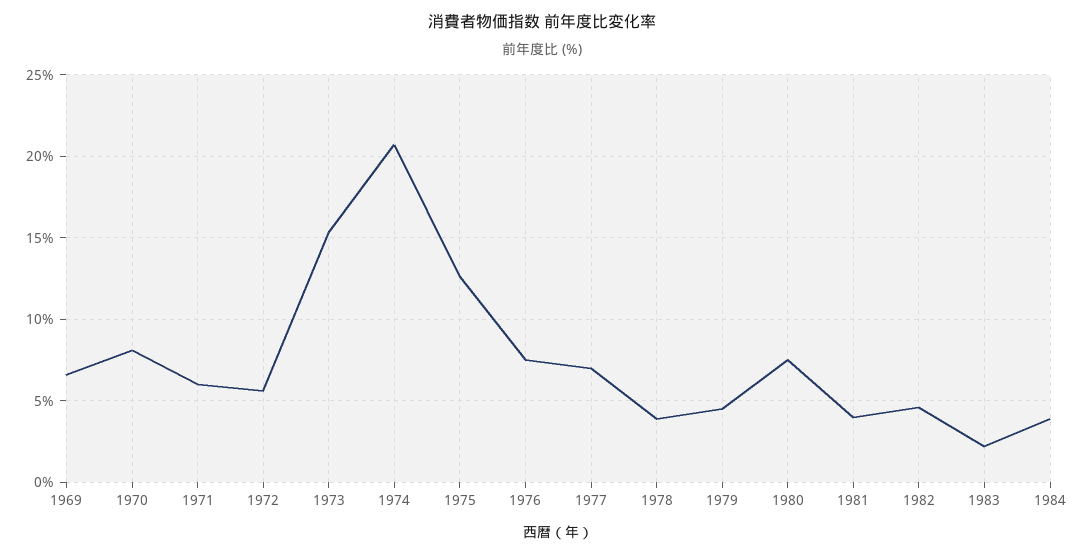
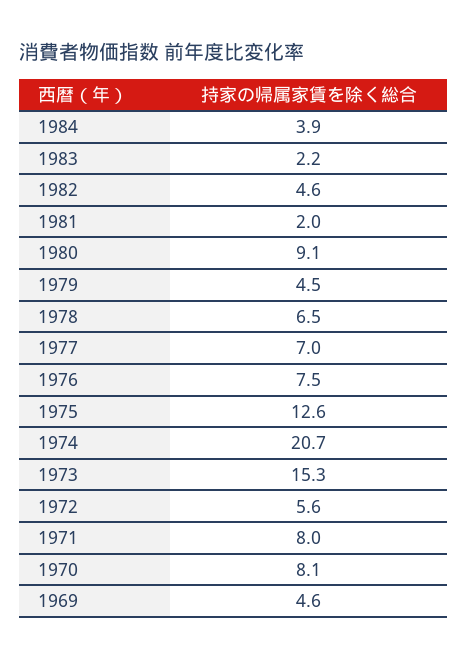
1969: 6.5 -> 4.6
1971: 6 -> 8
1978: 4 -> 6.5
1980: 7.5 -> 9.1
1981: 4 -> 2

